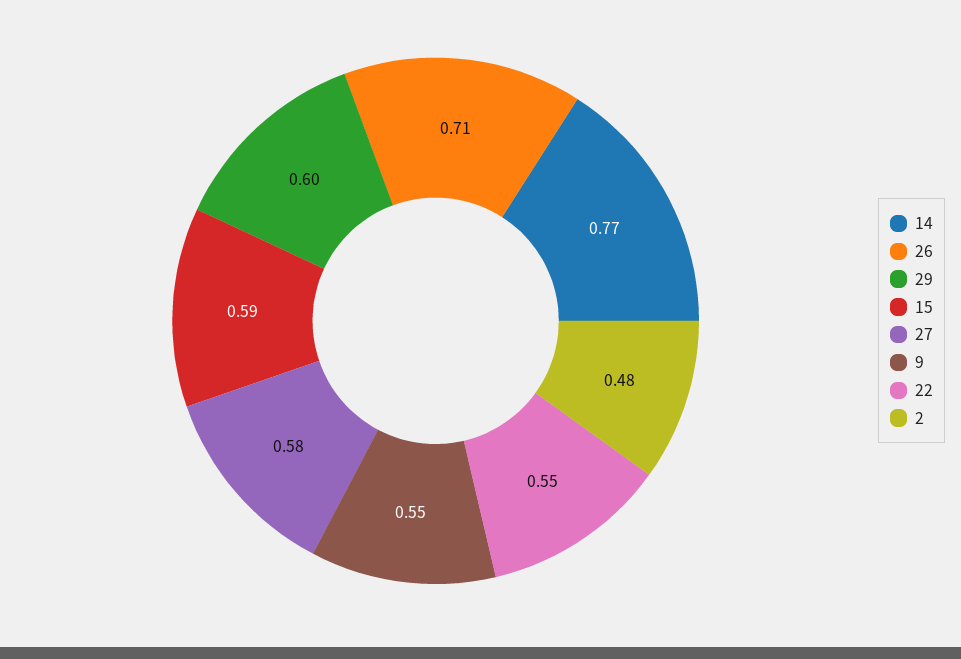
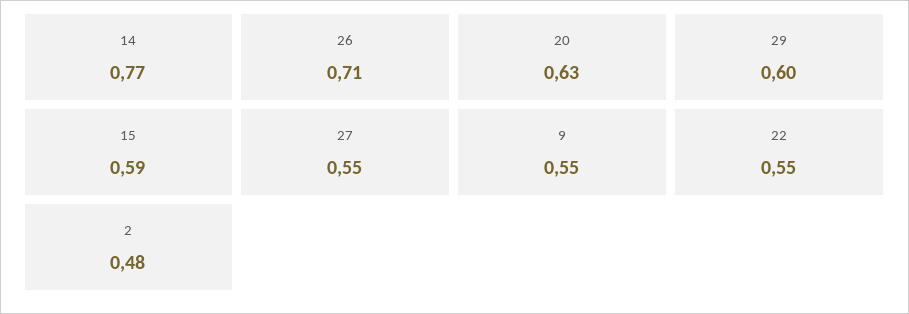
27: 0.58 -> 0.55
20: none -> 0.63

